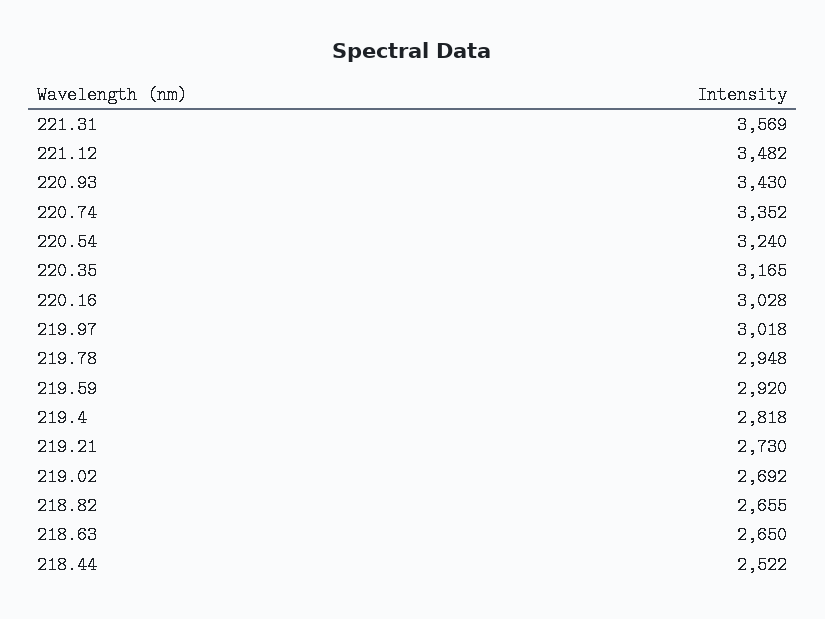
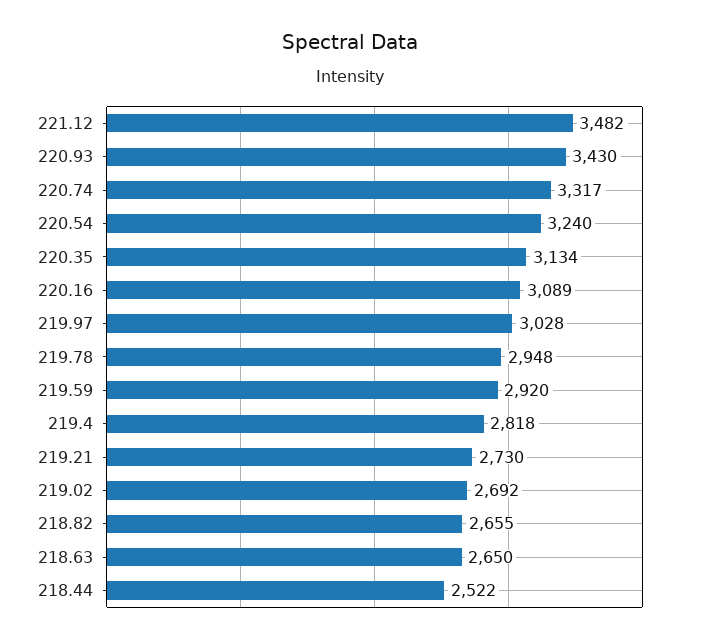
221.31: 3569 -> none
220.74: 3352 -> 3317
220.35: 3165 -> 3134
220.16: 3028 -> 3089
219.97: 3018 -> 3028

